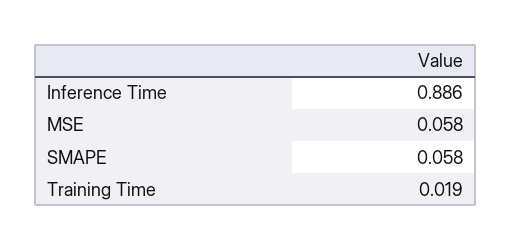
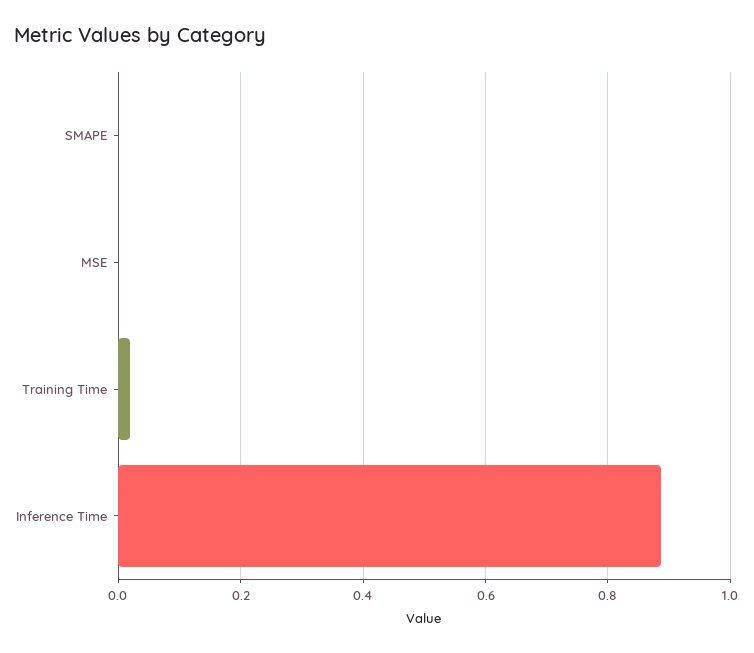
MSE: 0.058 -> 0
SMAPE: 0.058 -> 0

